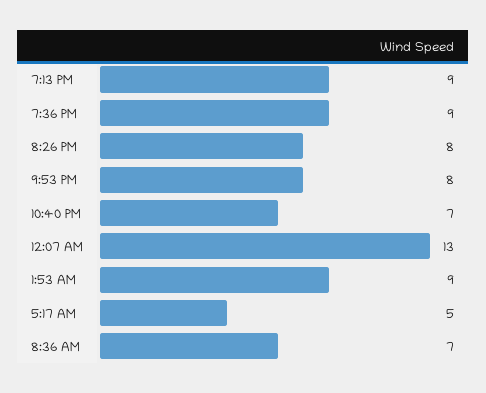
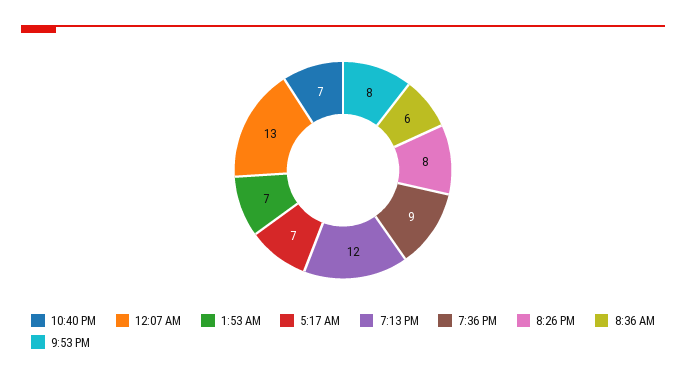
7:13 PM: 9 -> 12
1:53 AM: 9 -> 7
5:17 AM: 5 -> 7
8:36 AM: 7 -> 6

